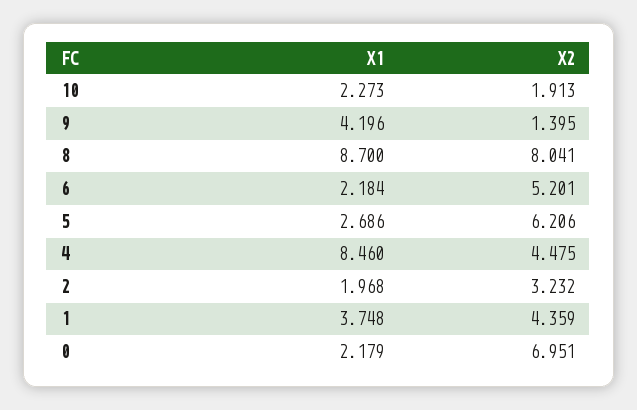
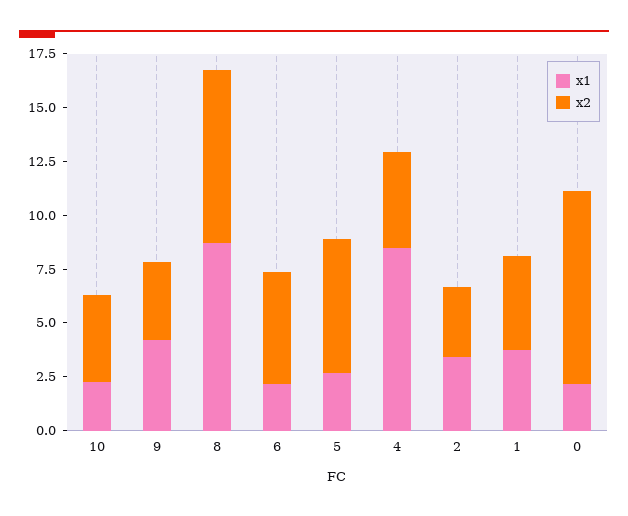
X2, 10: 1.913 -> 4
X2, 9: 1.395 -> 3.5
X1, 2: 1.968 -> 3.5
X2, 0: 6.951 -> 9

